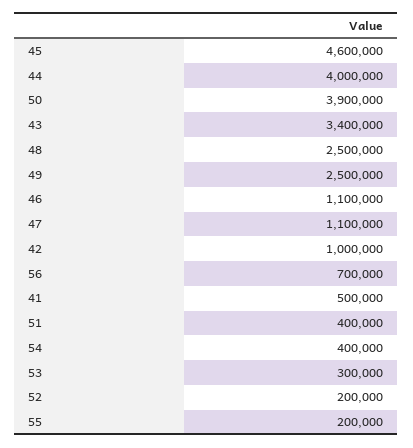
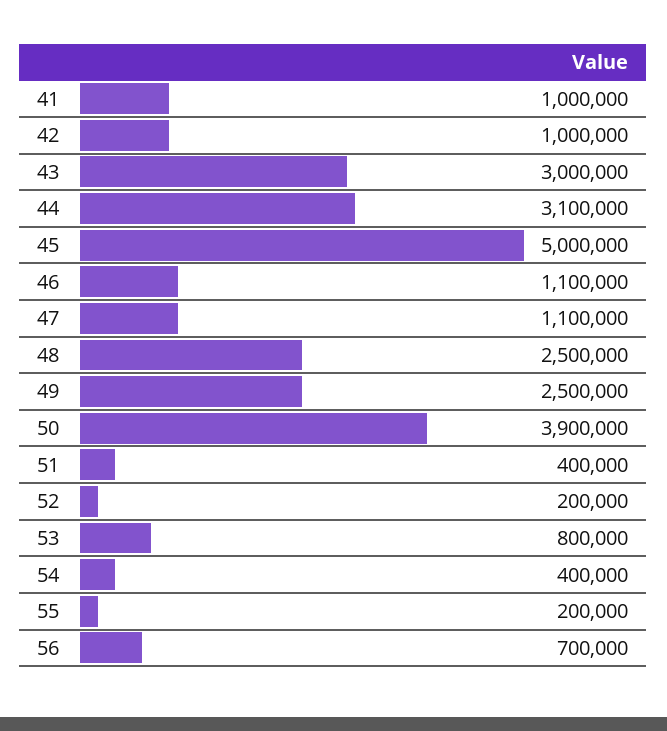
45: 4600000 -> 5000000
44: 4000000 -> 3100000
43: 3400000 -> 3000000
41: 500000 -> 1000000
53: 300000 -> 800000

